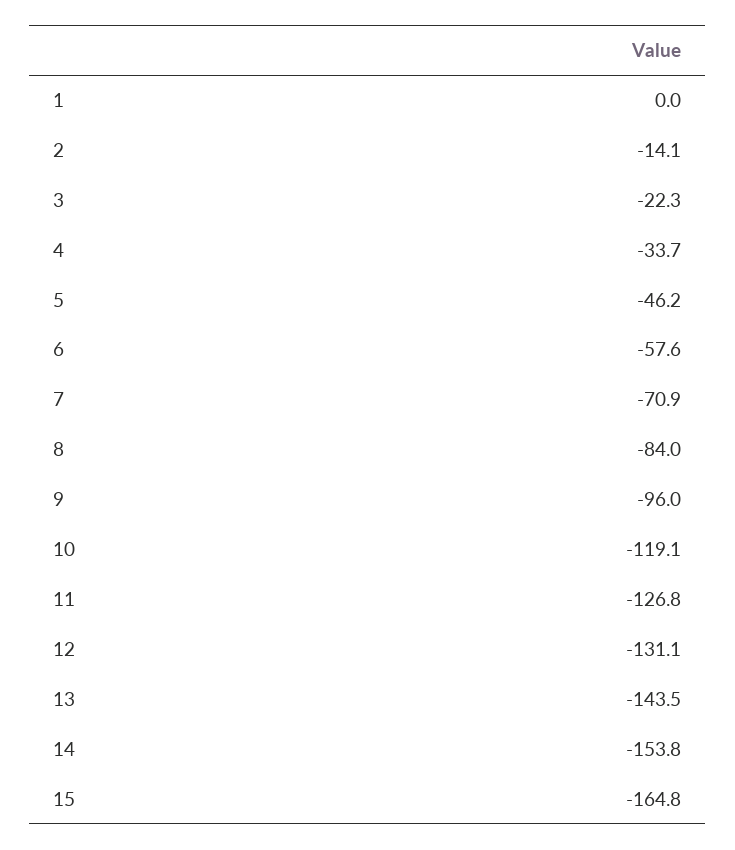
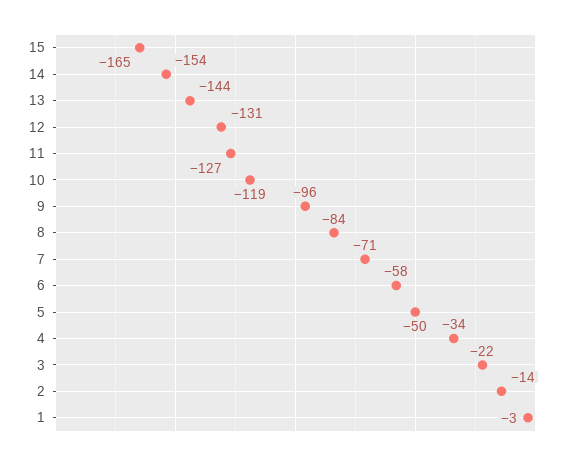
1: 0 -> -3
5: -46.2 -> -50

